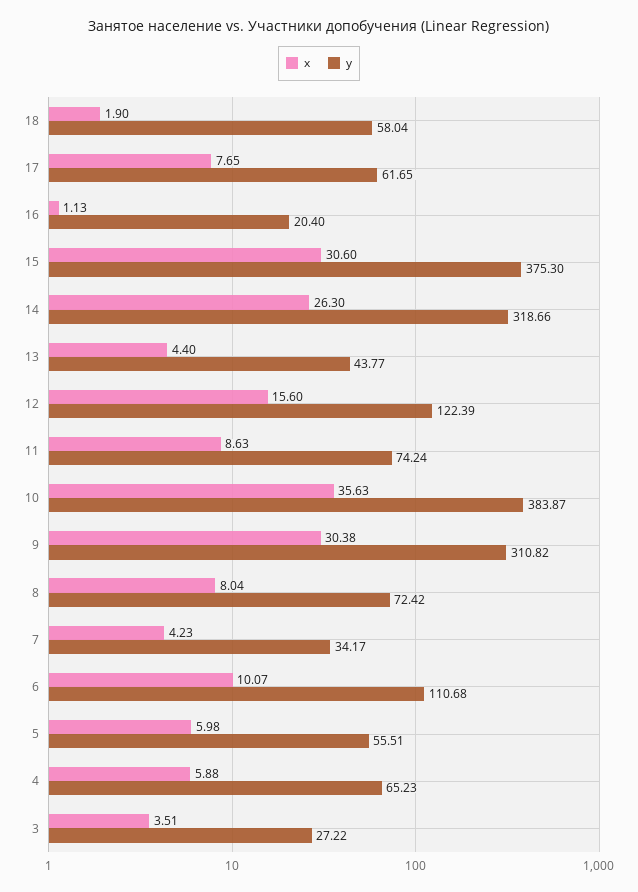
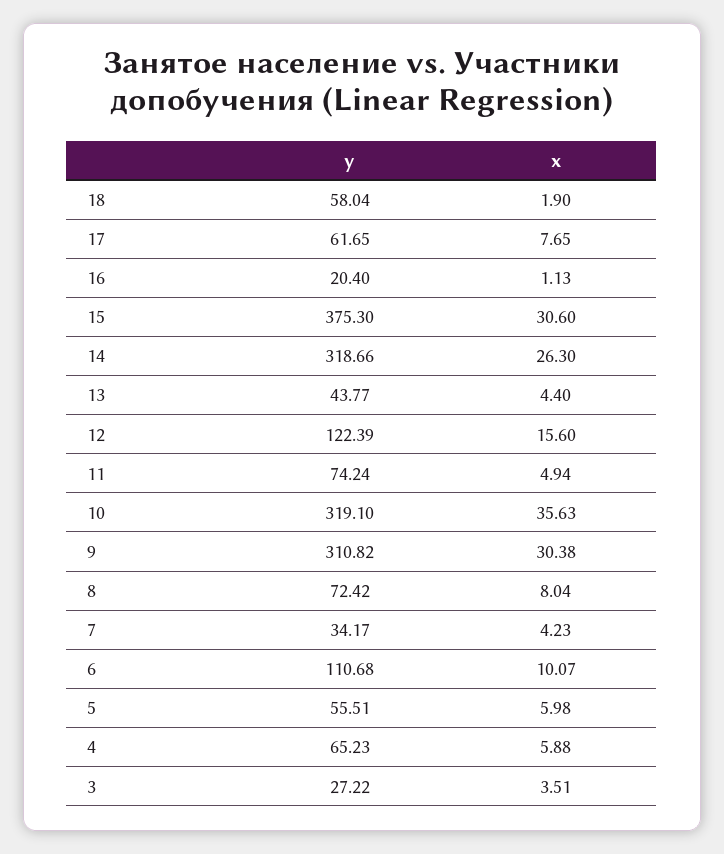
x, 11: 8.63 -> 4.94
y, 10: 383.87 -> 319.1

